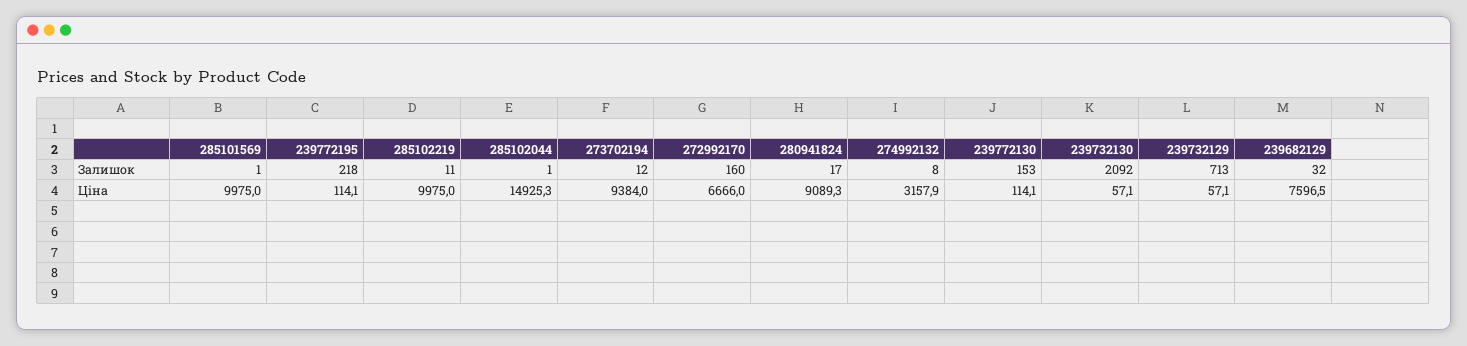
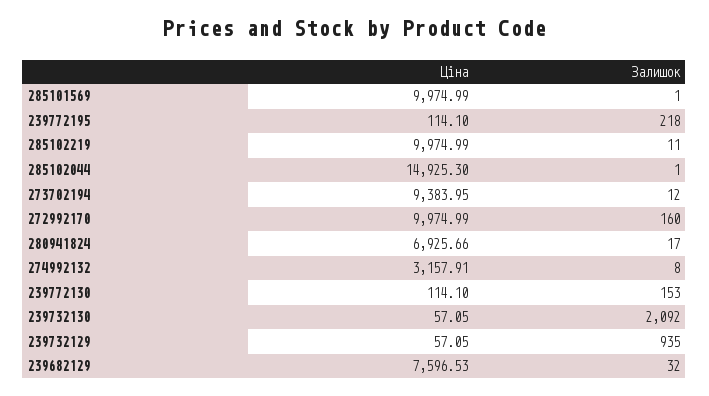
239732129, Залишок: 713 -> 935
272992170, Ціна: 6666 -> 9974.99
280941824, Ціна: 9089.3 -> 6925.66

